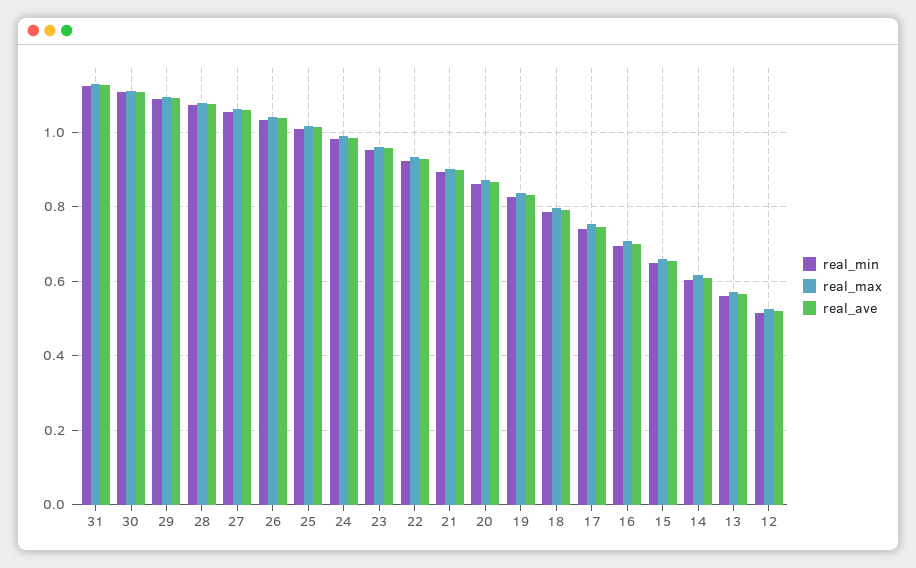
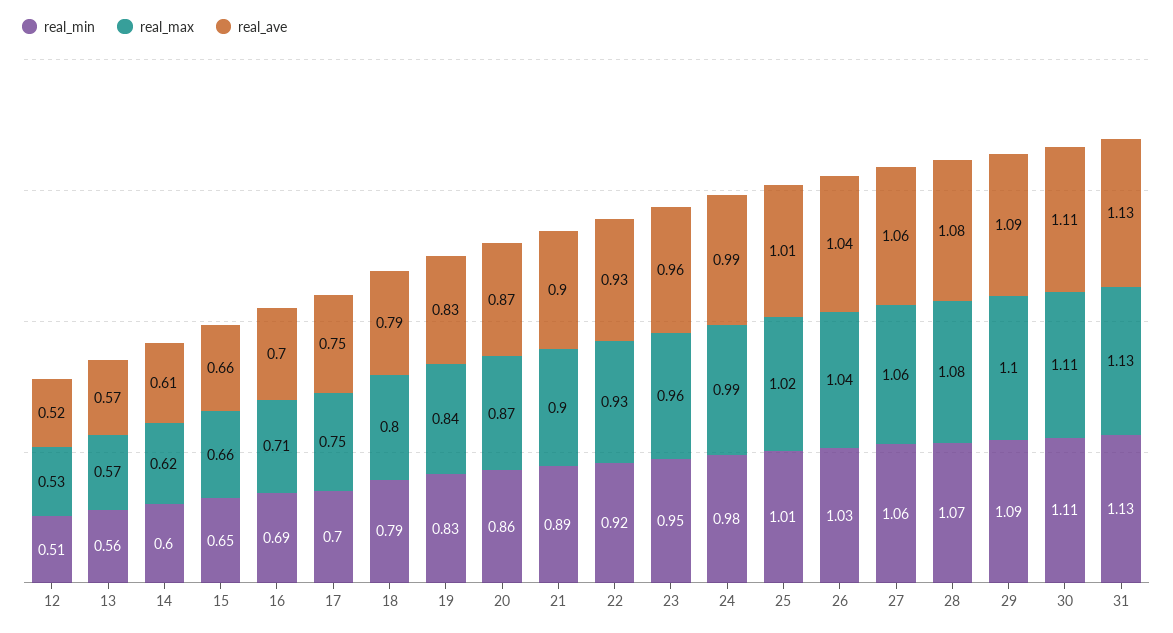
real_min, 17: 0.74 -> 0.7

